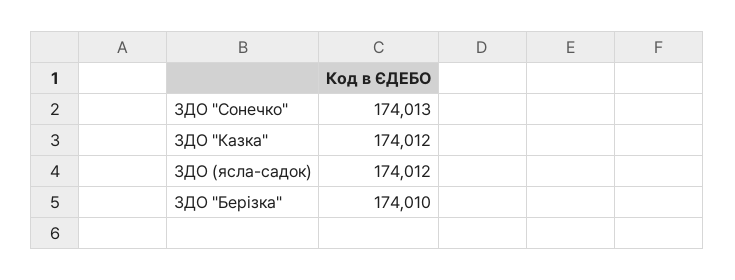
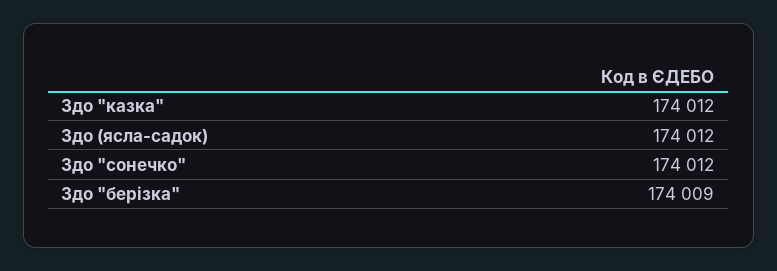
ЗДО "Сонечко": 174013 -> 174012
ЗДО "Берізка": 174010 -> 174009

